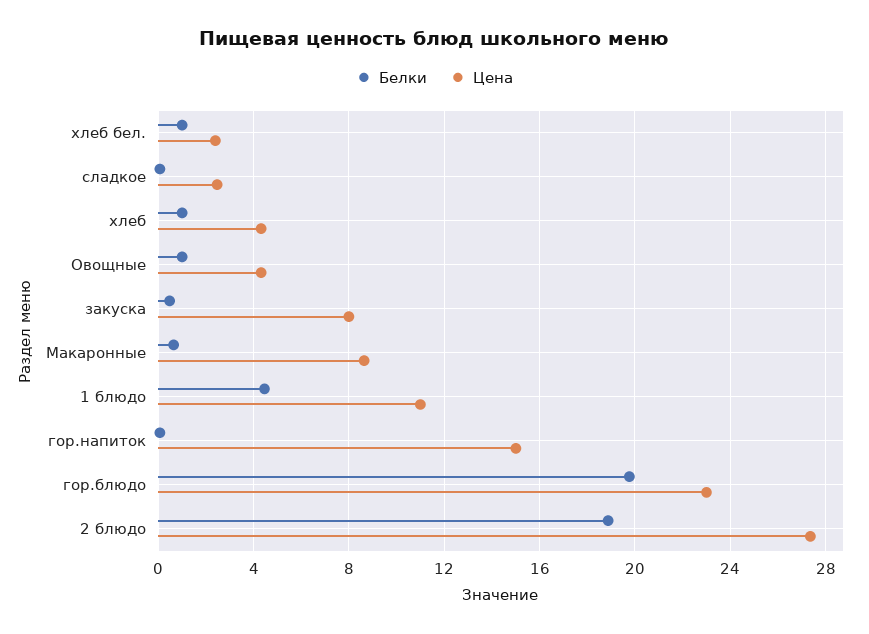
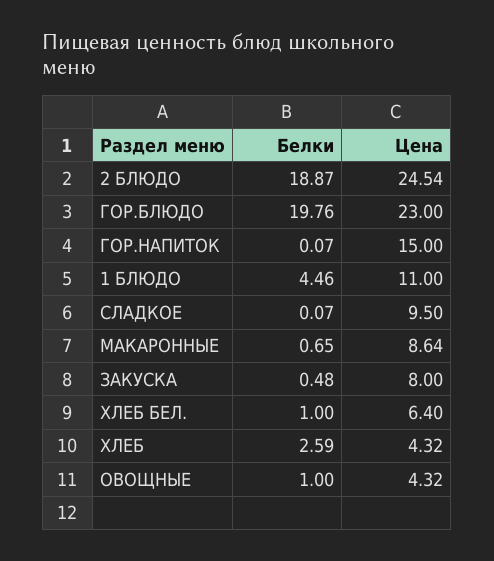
Цена, хлеб бел.: 2.5 -> 6.4
Цена, сладкое: 2.5 -> 9.5
Белки, хлеб: 1 -> 2.59
Цена, 2 блюдо: 27.5 -> 24.54

